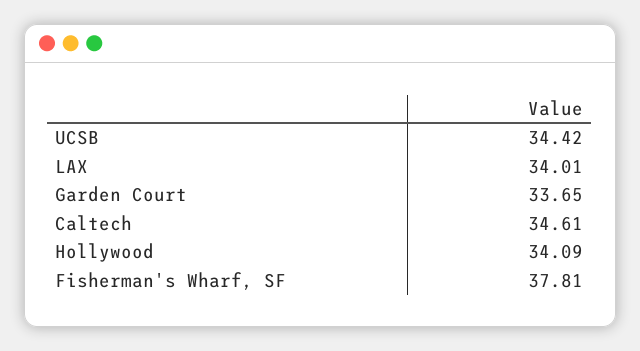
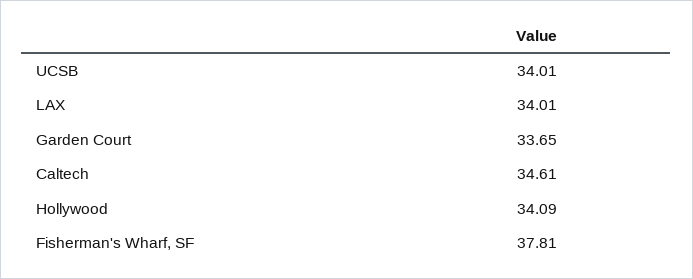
UCSB: 34.42 -> 34.01

